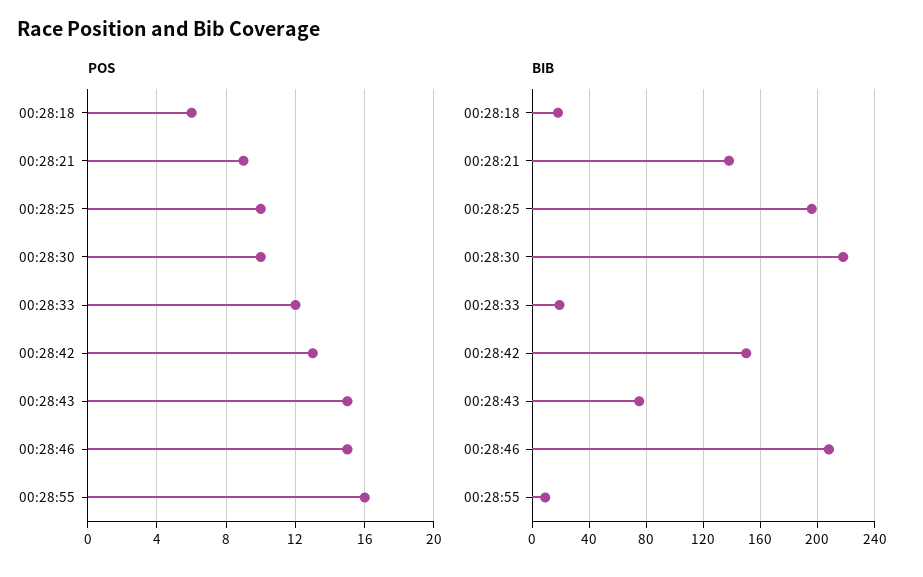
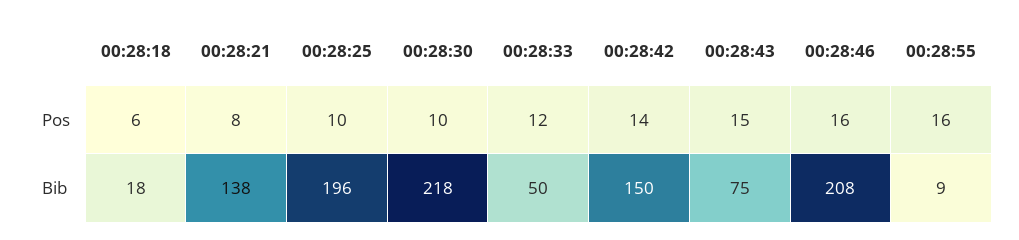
POS, 00:28:21: 9 -> 8
POS, 00:28:42: 13 -> 14
POS, 00:28:46: 15 -> 16
BIB, 00:28:33: 20 -> 50

